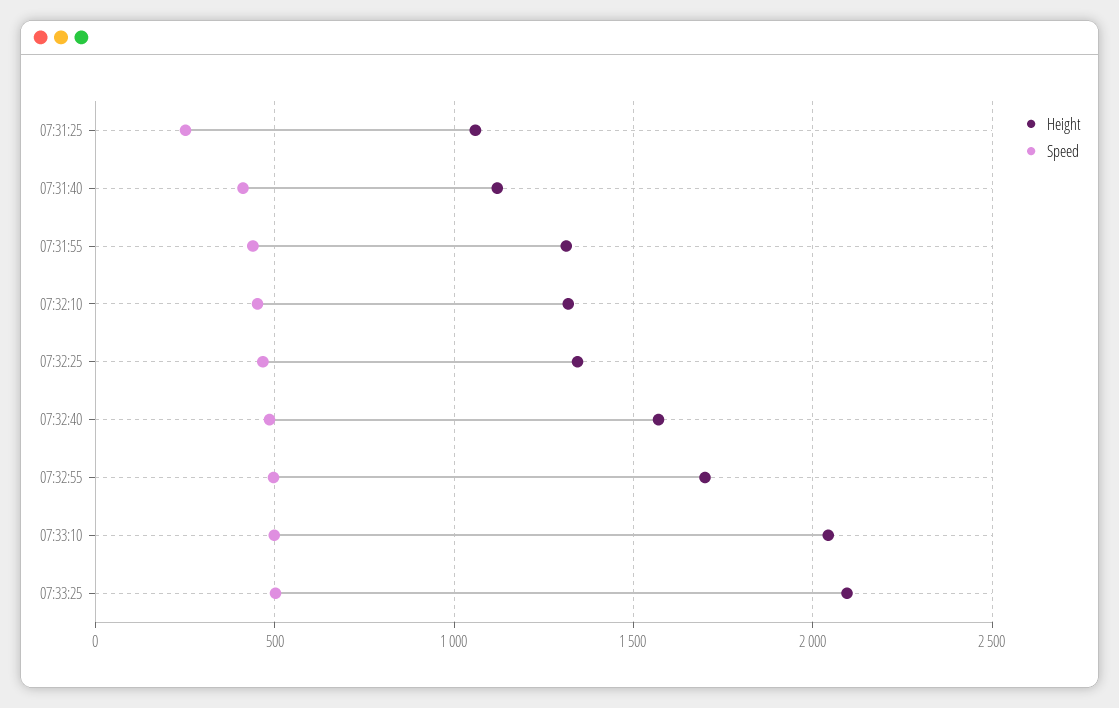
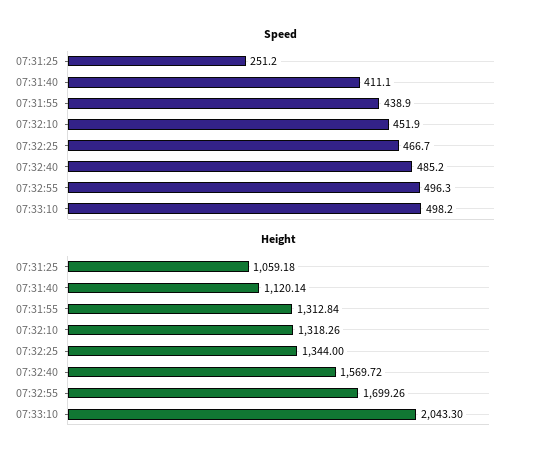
Height, 07:33:25: 2100 -> none
Speed, 07:33:25: 500 -> none

